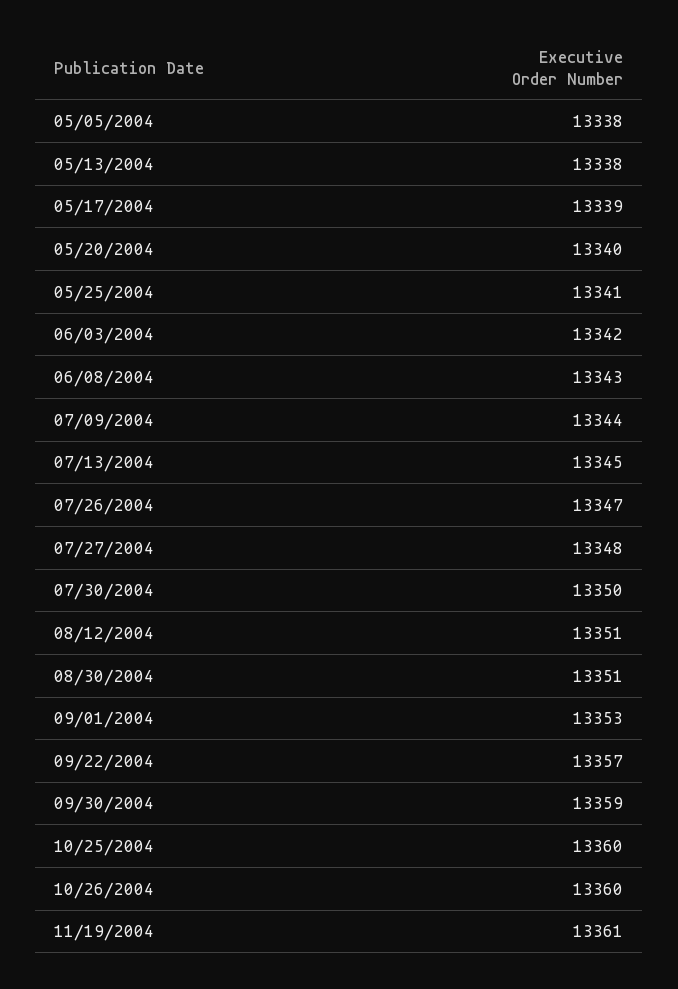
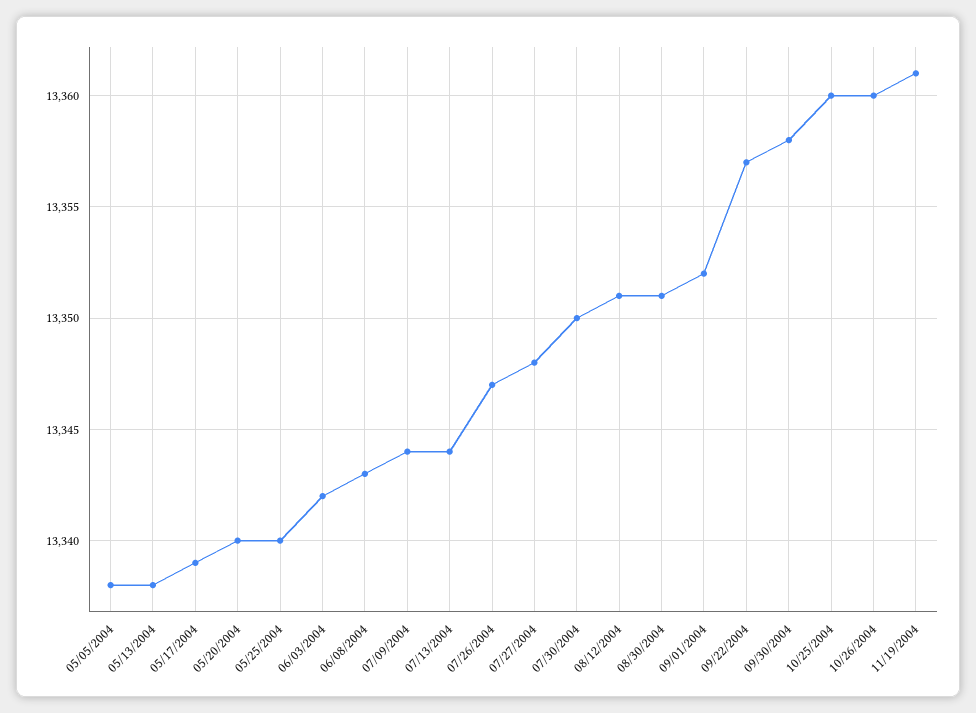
05/25/2004: 13341 -> 13340
07/13/2004: 13345 -> 13344
09/01/2004: 13353 -> 13352
09/30/2004: 13359 -> 13358

